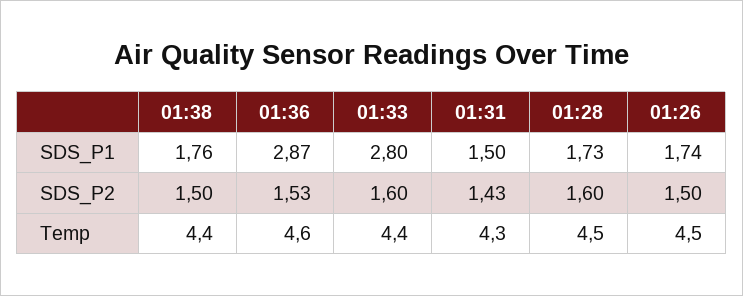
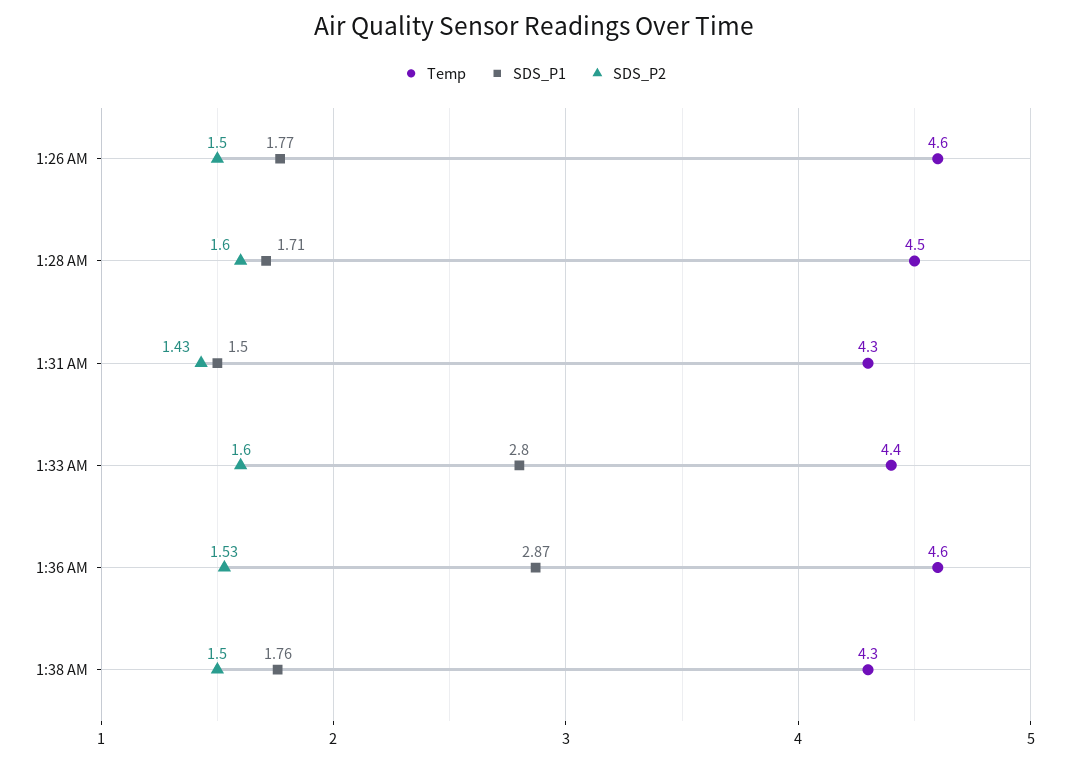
SDS_P1, 01:28: 1.73 -> 1.71
SDS_P1, 01:26: 1.74 -> 1.77
Temp, 01:38: 4.4 -> 4.3
Temp, 01:26: 4.5 -> 4.6

